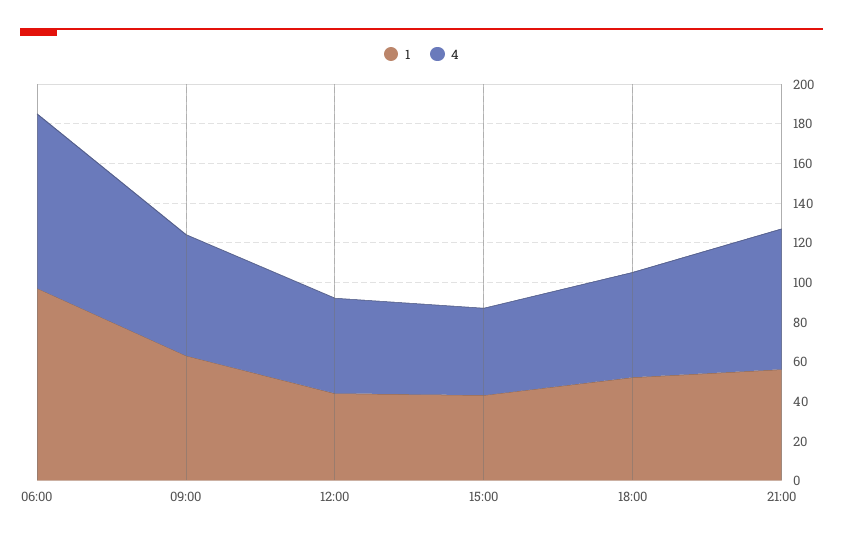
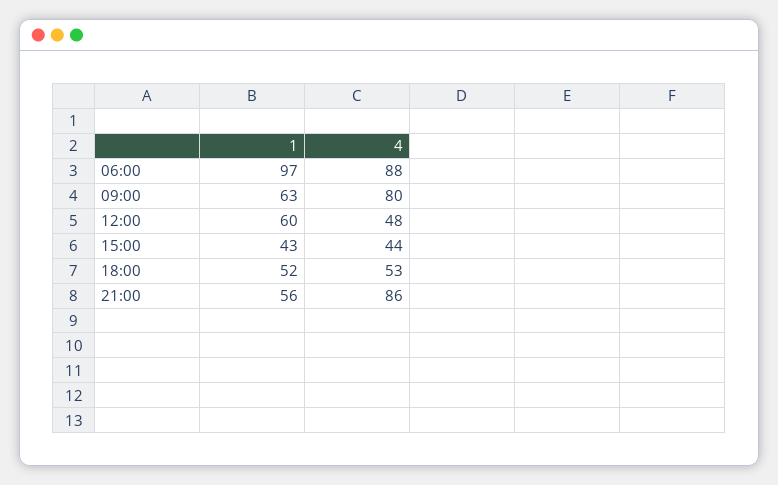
4, 09:00: 60 -> 80
1, 12:00: 45 -> 60
4, 21:00: 70 -> 86

